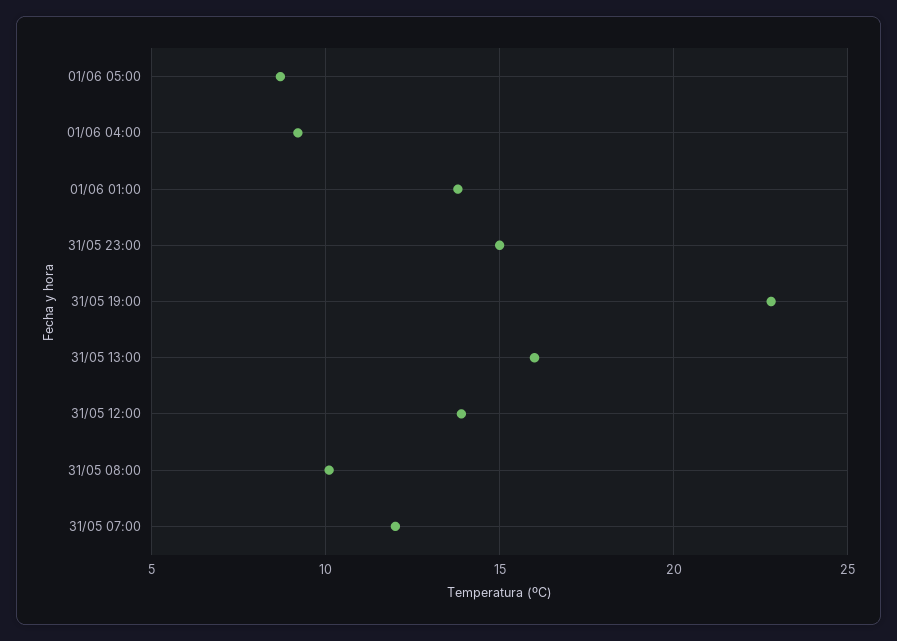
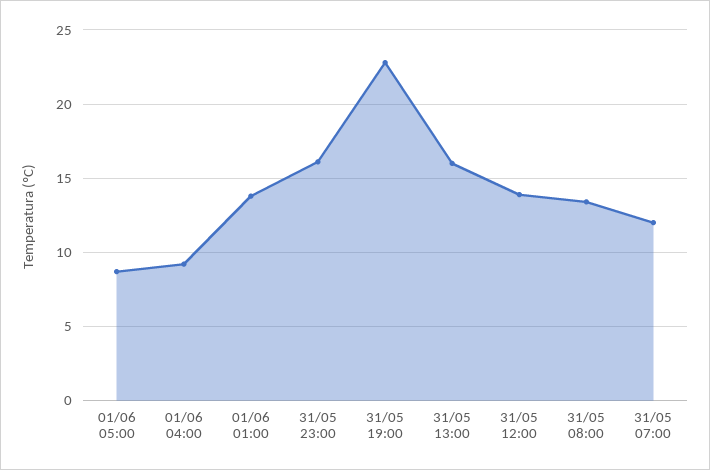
31/05 23:00: 15 -> 16
31/05 08:00: 10 -> 13.5

